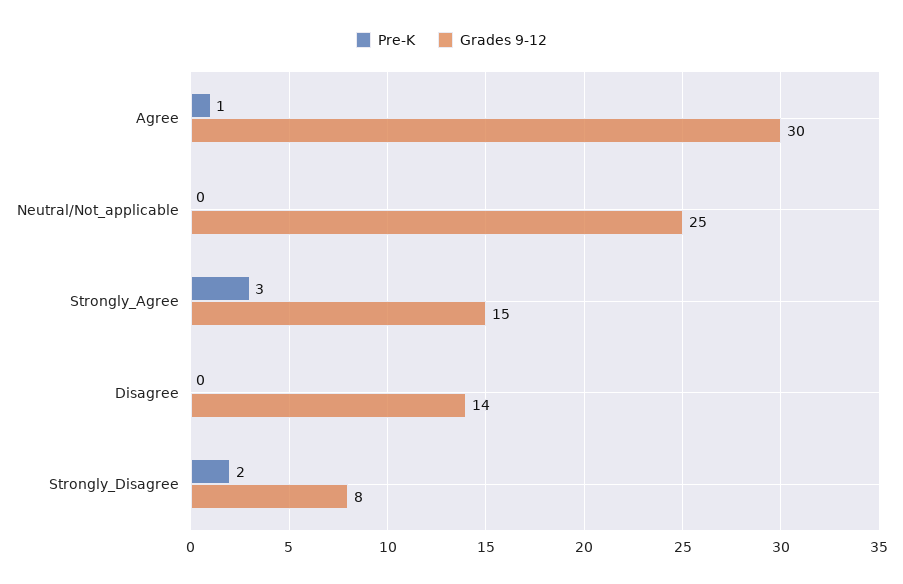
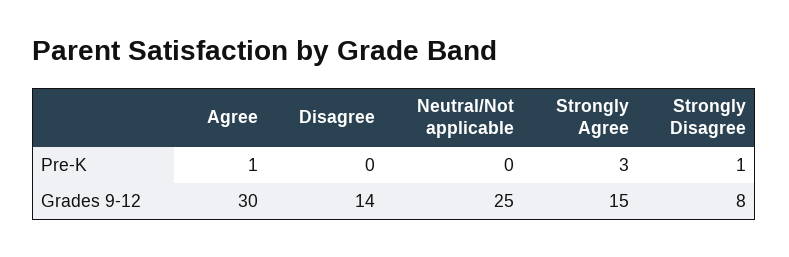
Pre-K, Strongly_Disagree: 2 -> 1

